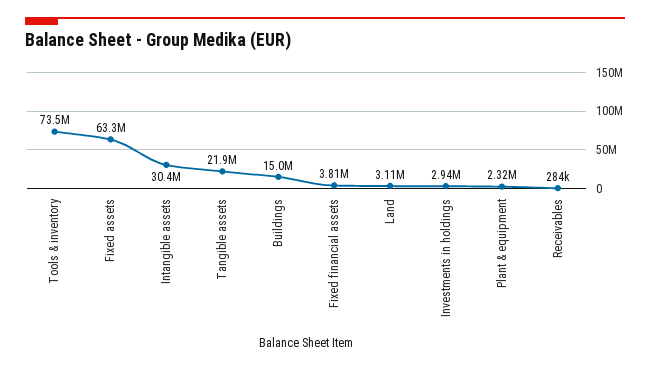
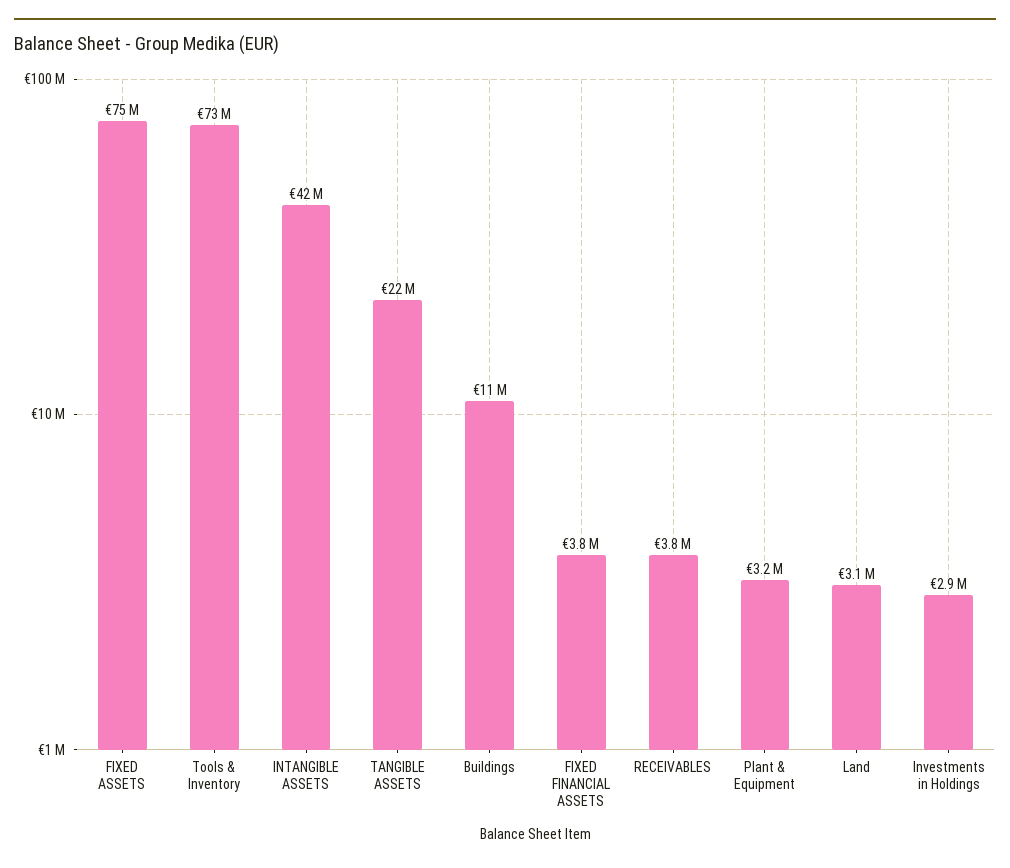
Fixed assets: 63300000 -> 75000000
Intangible assets: 30400000 -> 42000000
Buildings: 15000000 -> 11000000
Plant & equipment: 2320000 -> 3200000
Receivables: 284000 -> 3800000

